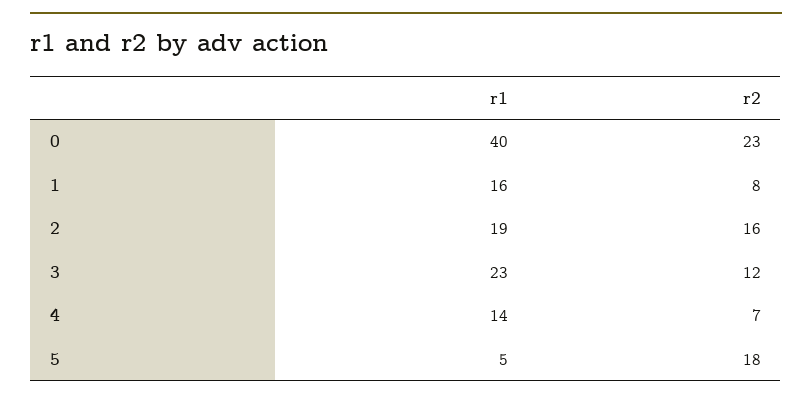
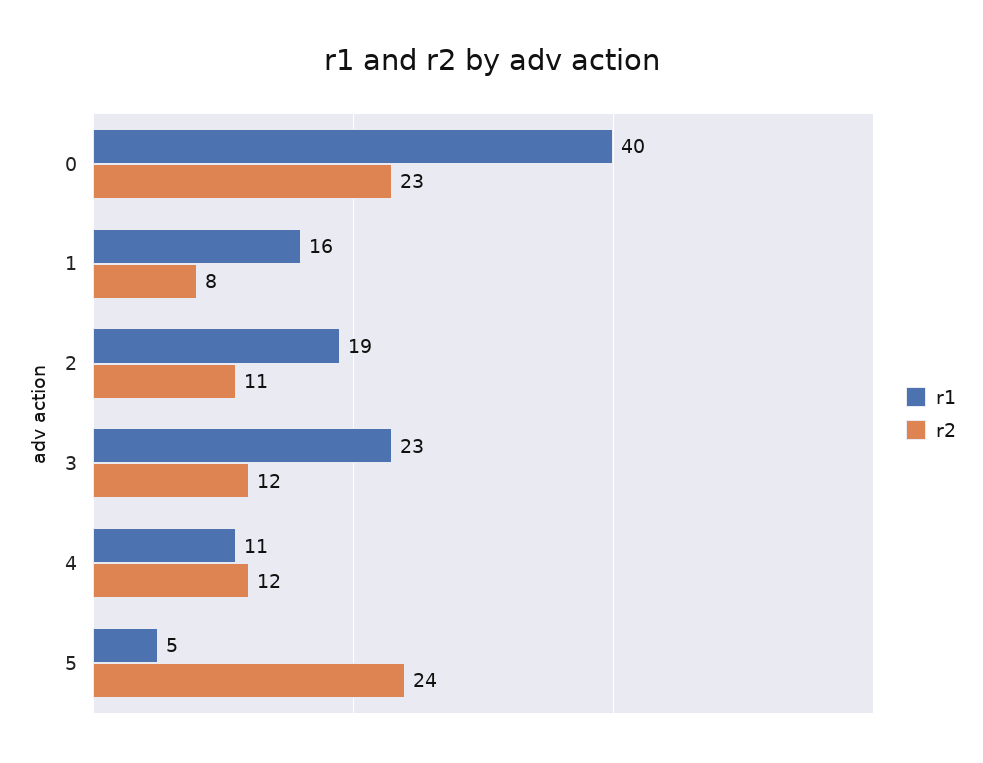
r2, 2: 16 -> 11
r1, 4: 14 -> 11
r2, 4: 7 -> 12
r2, 5: 18 -> 24

